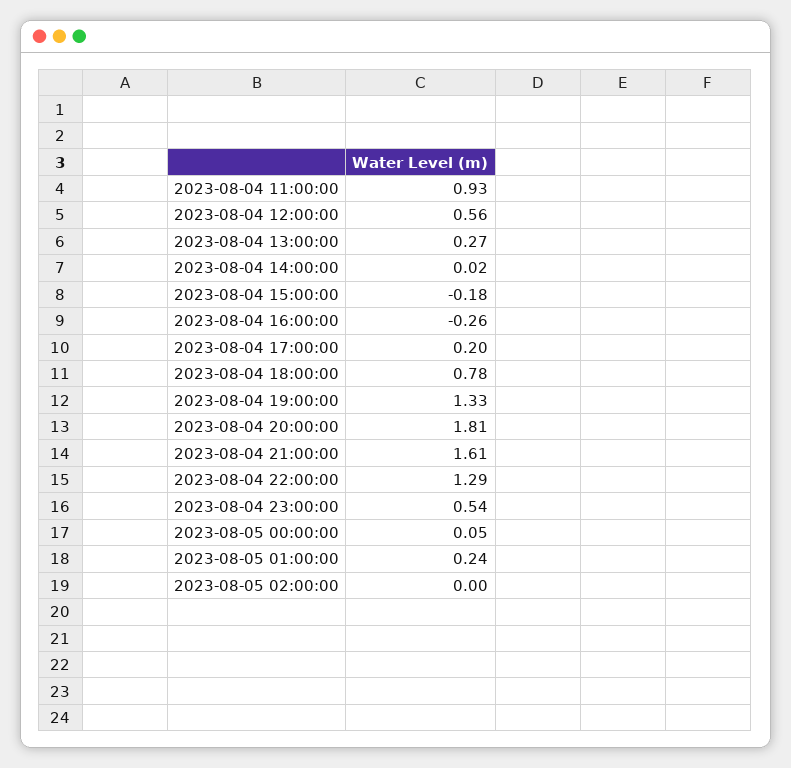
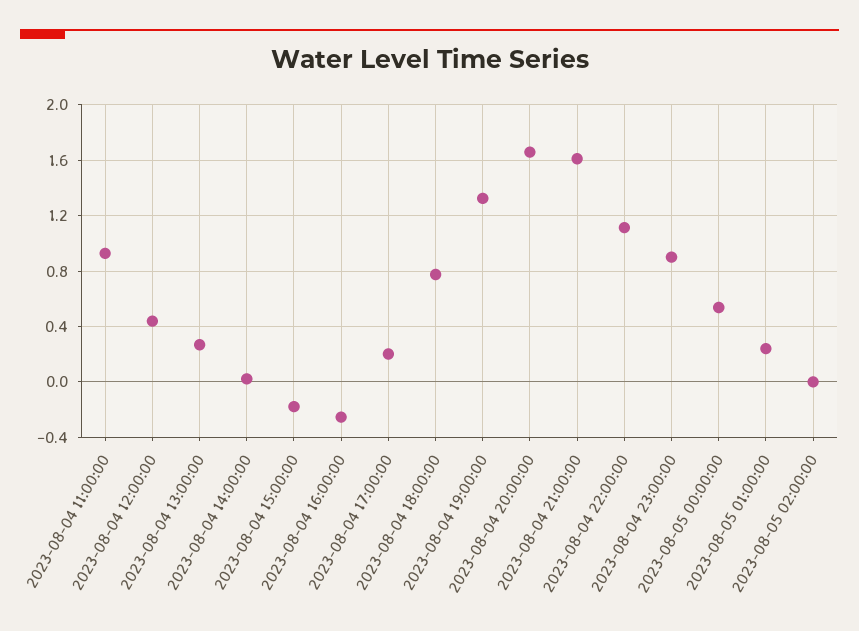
2023-08-04 12:00:00: 0.56 -> 0.45
2023-08-04 20:00:00: 1.81 -> 1.65
2023-08-04 22:00:00: 1.29 -> 1.1
2023-08-04 23:00:00: 0.54 -> 0.9
2023-08-05 00:00:00: 0.05 -> 0.55

